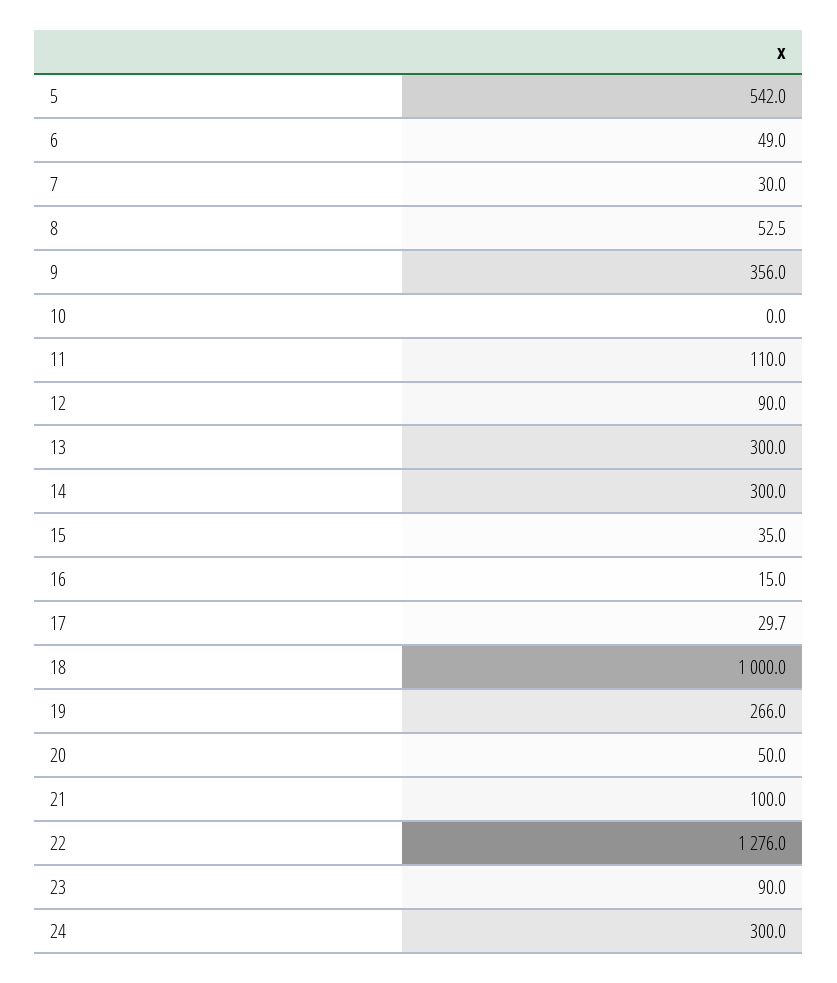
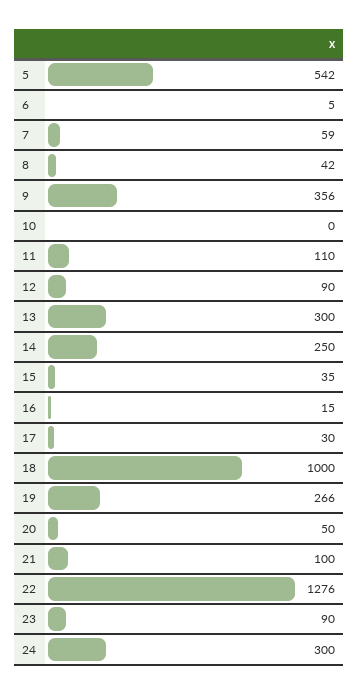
6: 49 -> 5
7: 30 -> 59
8: 52.5 -> 42
14: 300 -> 250

